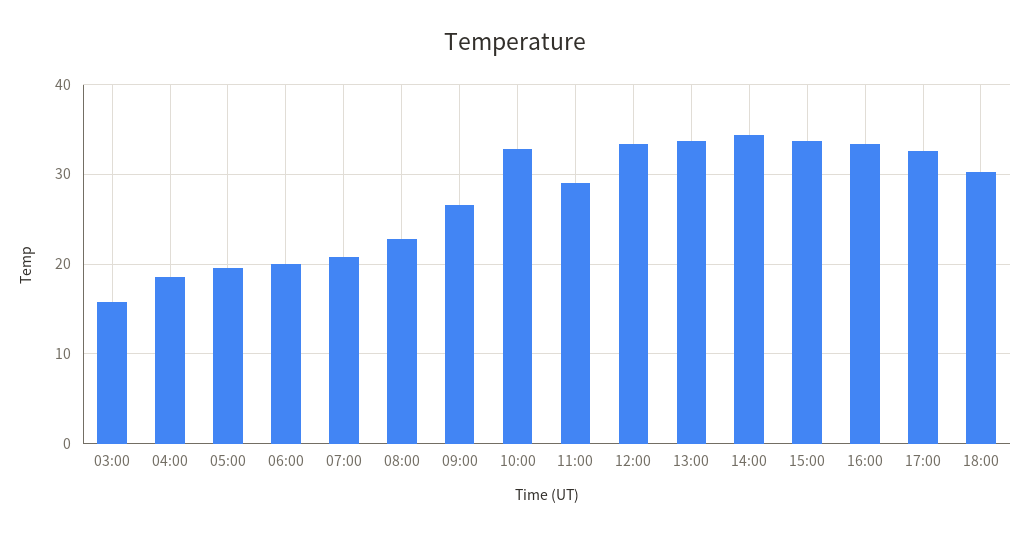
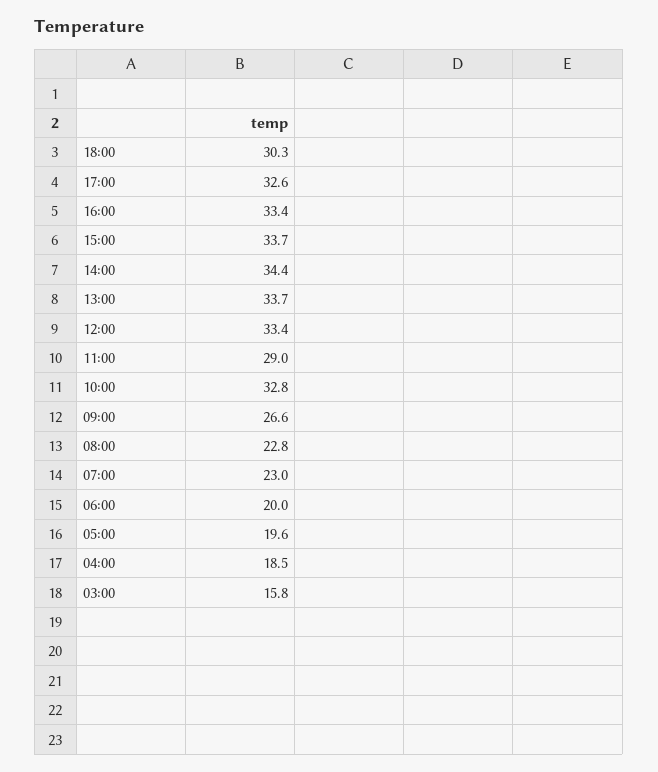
07:00: 21 -> 23

